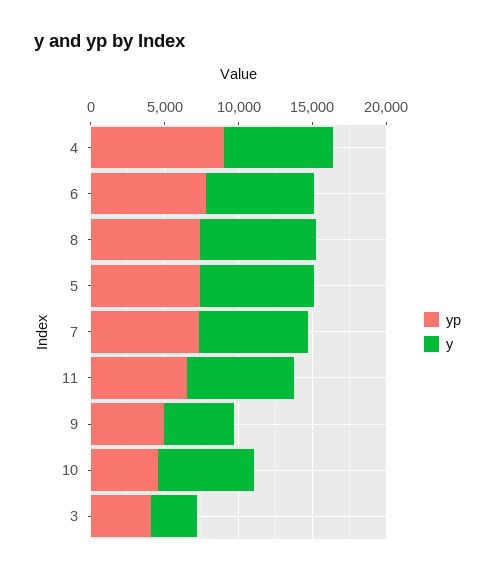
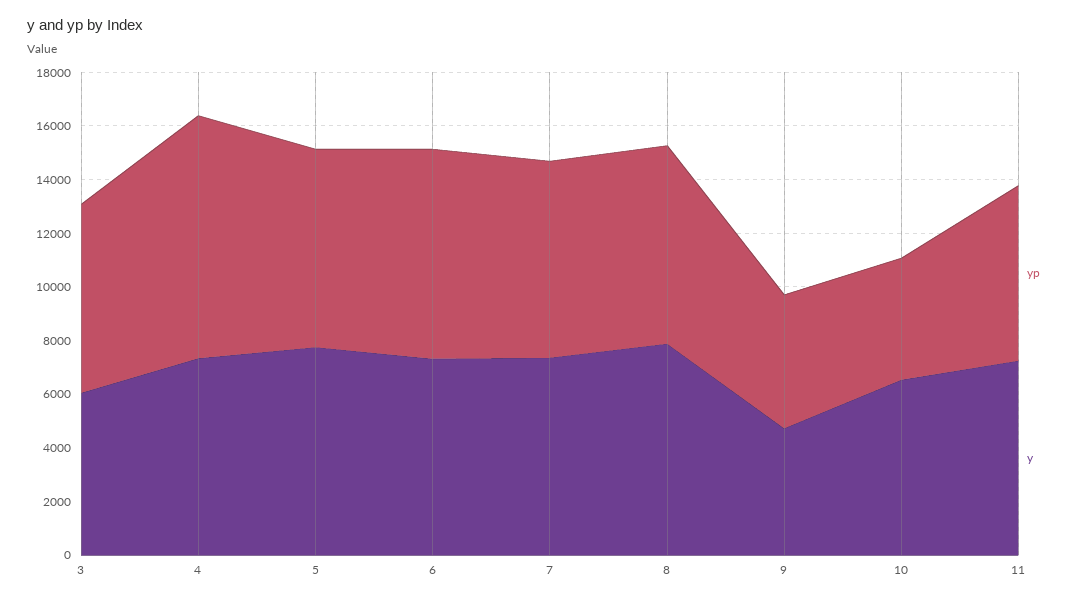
yp, 3: 4000 -> 7000
y, 3: 3000 -> 6000

